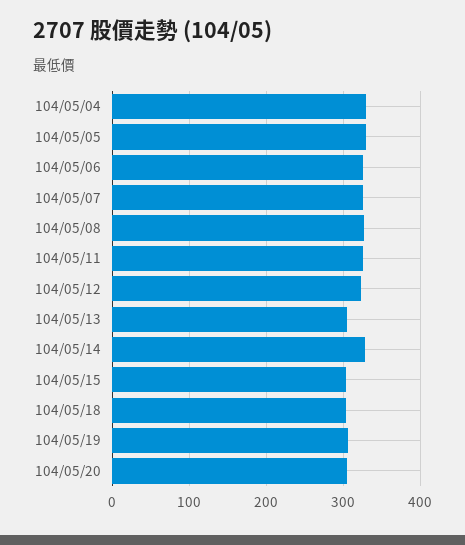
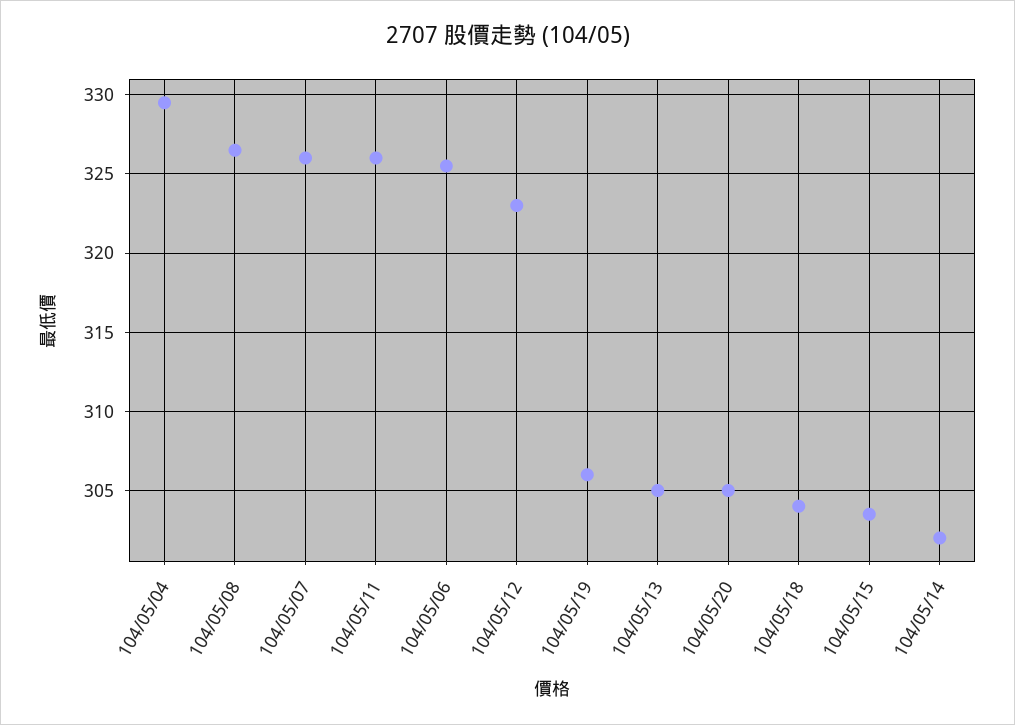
104/05/05: 330 -> none
104/05/14: 330 -> 302

